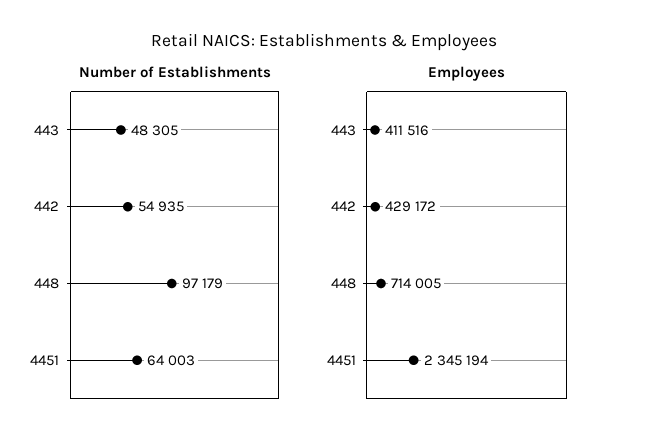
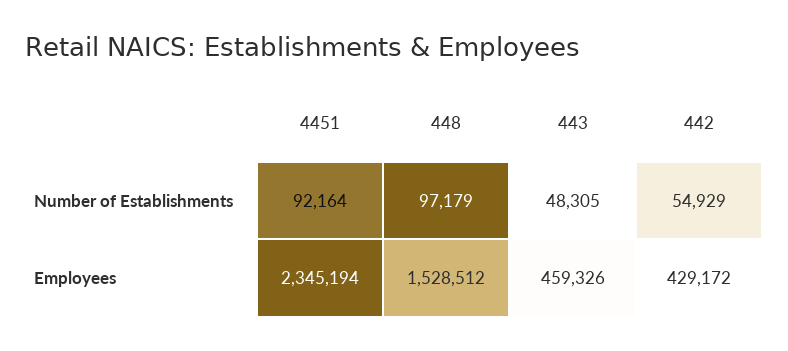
Number of Establishments, 442: 54935 -> 54929
Number of Establishments, 4451: 64003 -> 92164
Employees, 443: 411516 -> 459326
Employees, 448: 714005 -> 1528512

